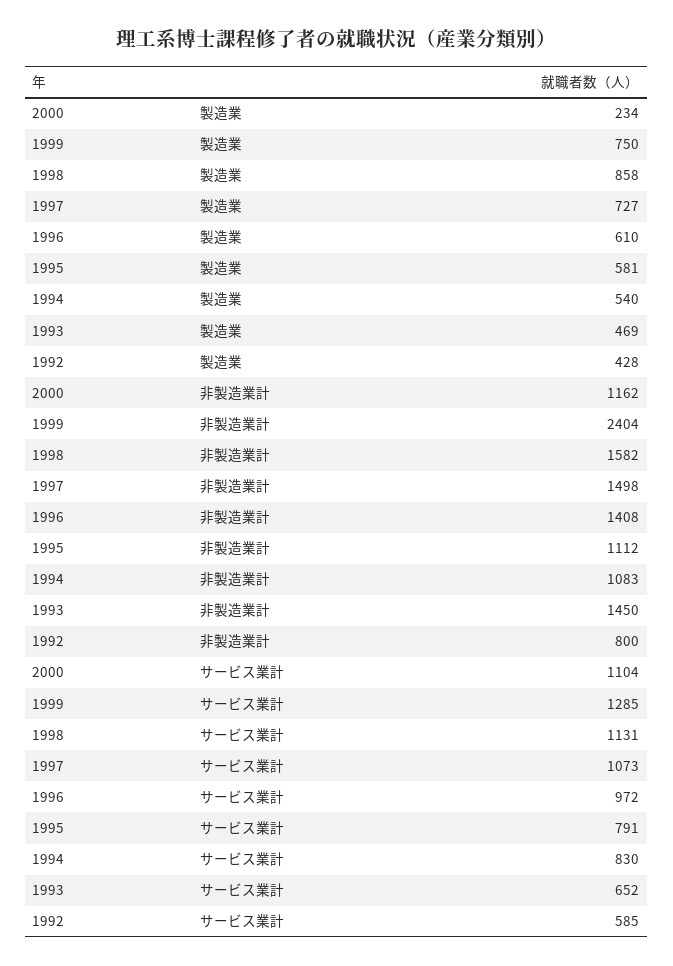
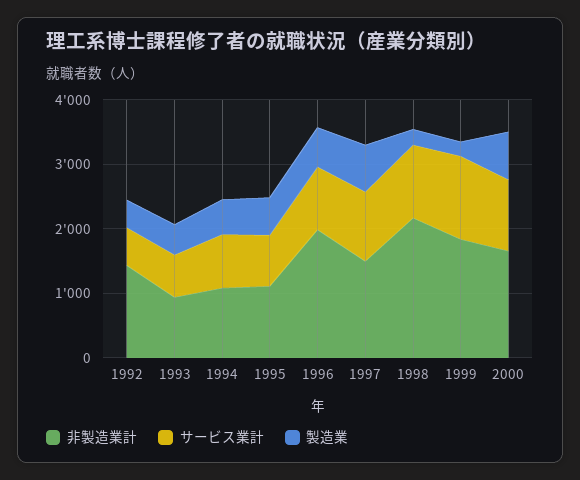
製造業, 2000: 234 -> 800
製造業, 1999: 750 -> 200
製造業, 1998: 858 -> 200
非製造業計, 2000: 1162 -> 1600
非製造業計, 1999: 2404 -> 1800
非製造業計, 1998: 1582 -> 2200
非製造業計, 1996: 1408 -> 2000
非製造業計, 1993: 1450 -> 1000
非製造業計, 1992: 800 -> 1400

